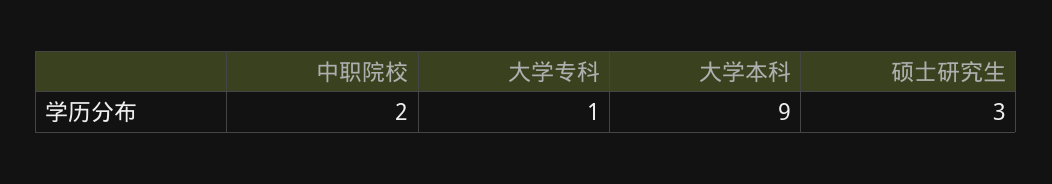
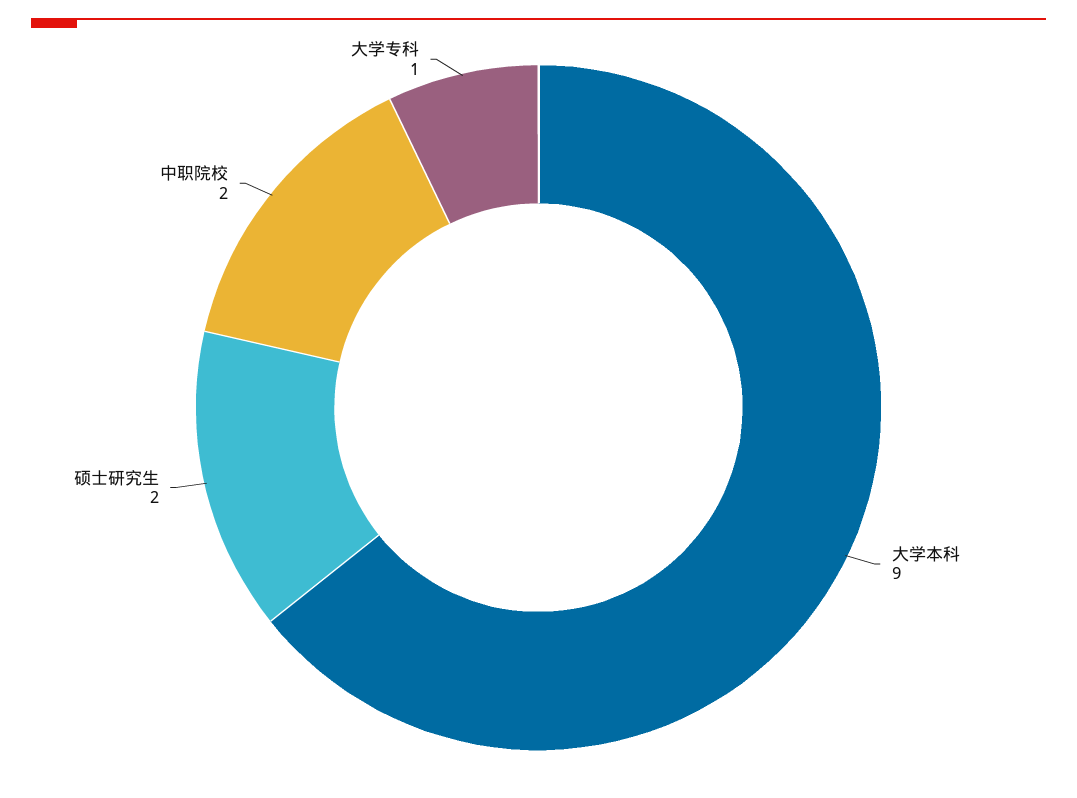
硕士研究生: 3 -> 2

